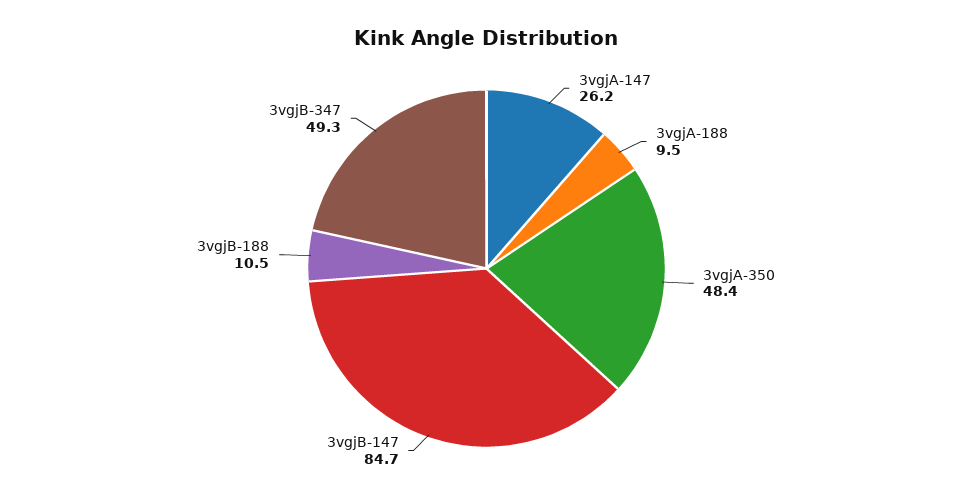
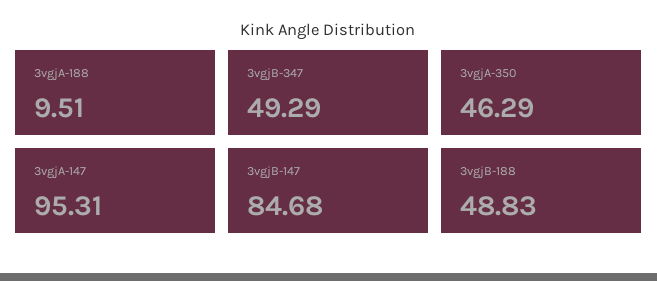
3vgjA-147: 26.2 -> 95.31
3vgjA-350: 48.4 -> 46.29
3vgjB-188: 10.5 -> 48.83

